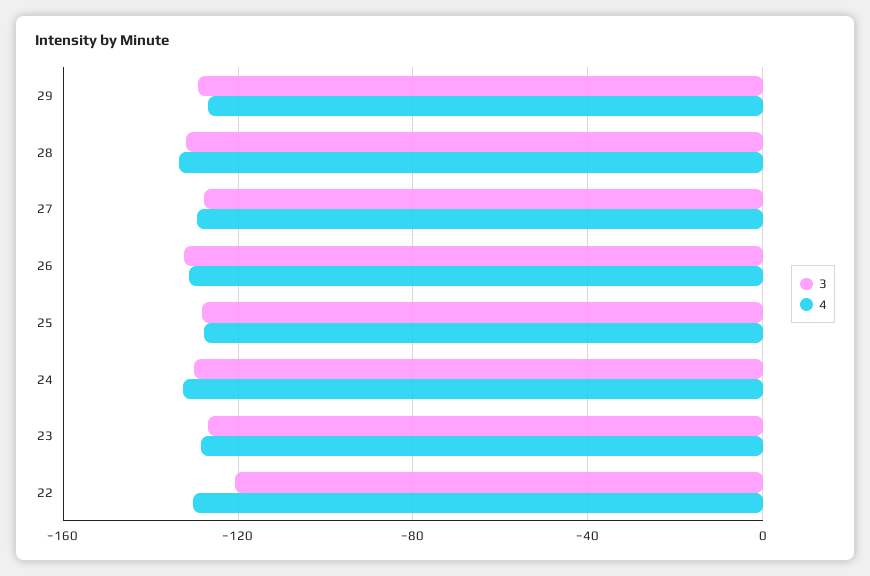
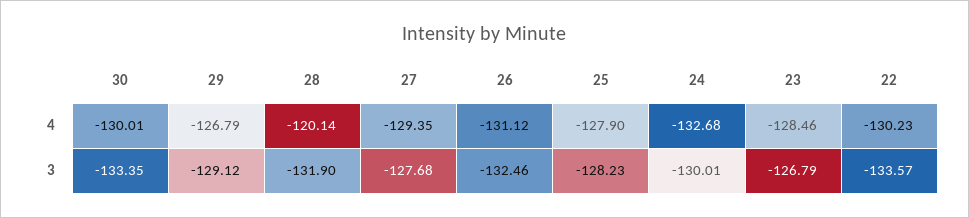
4, 28: -135 -> -120.14
3, 22: -120 -> -133.57
4, 30: none -> -130.01
3, 30: none -> -133.35

